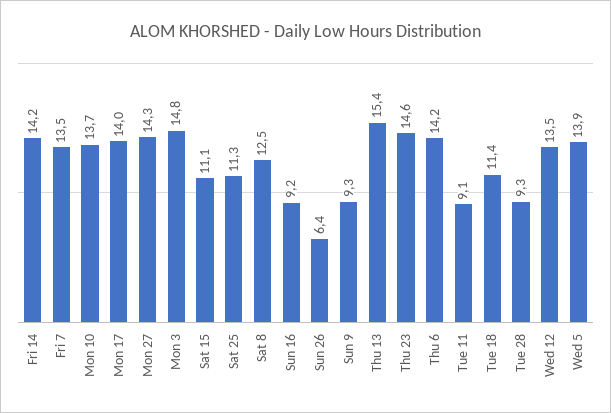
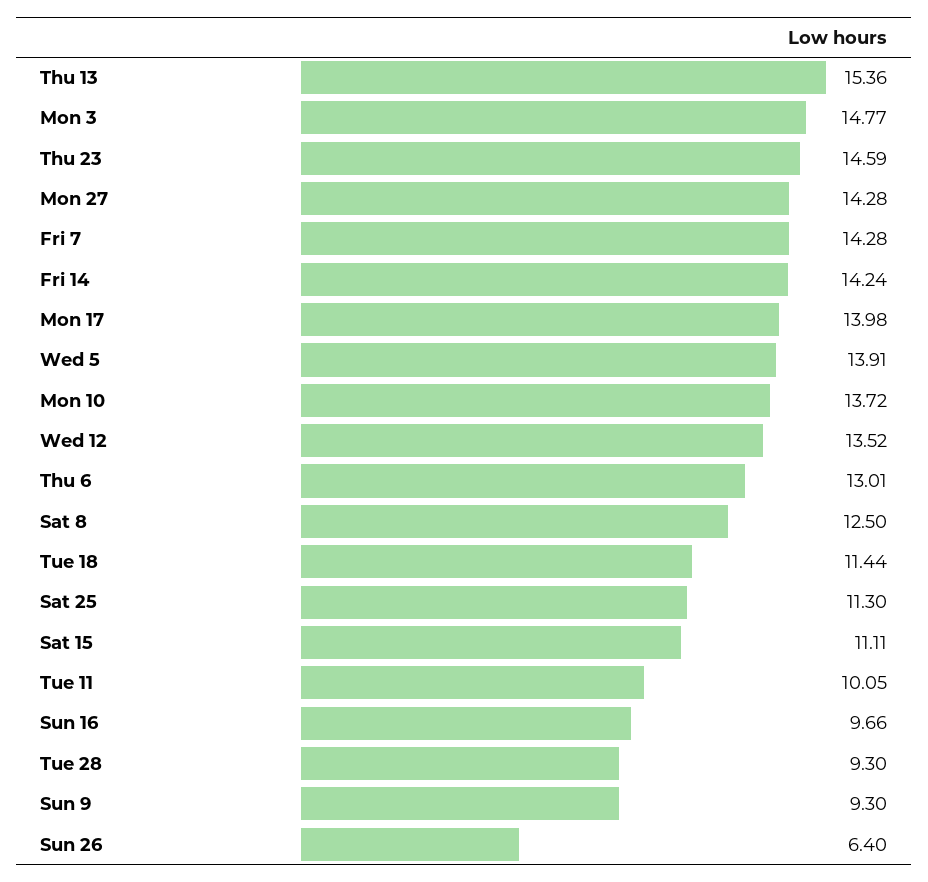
Fri 7: 13.5 -> 14.28
Sun 16: 9.2 -> 9.66
Thu 6: 14.2 -> 13.01
Tue 11: 9.1 -> 10.05

